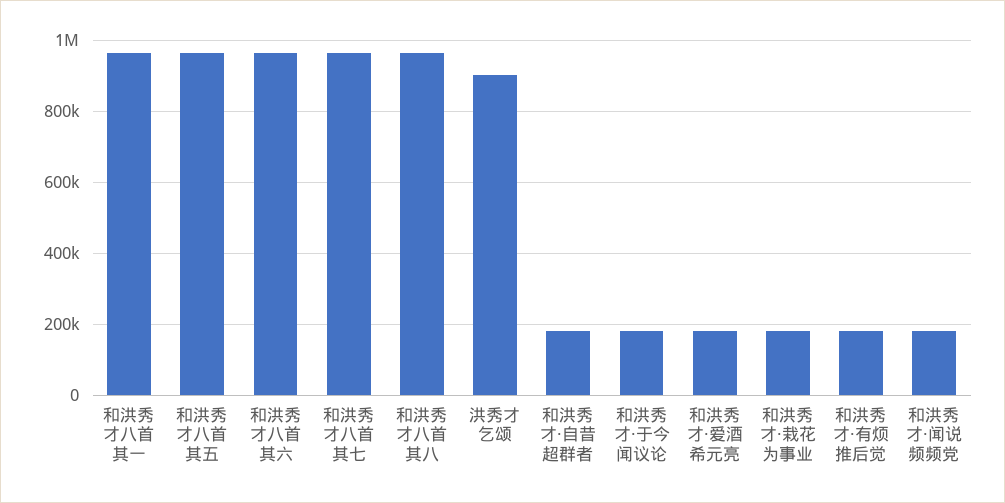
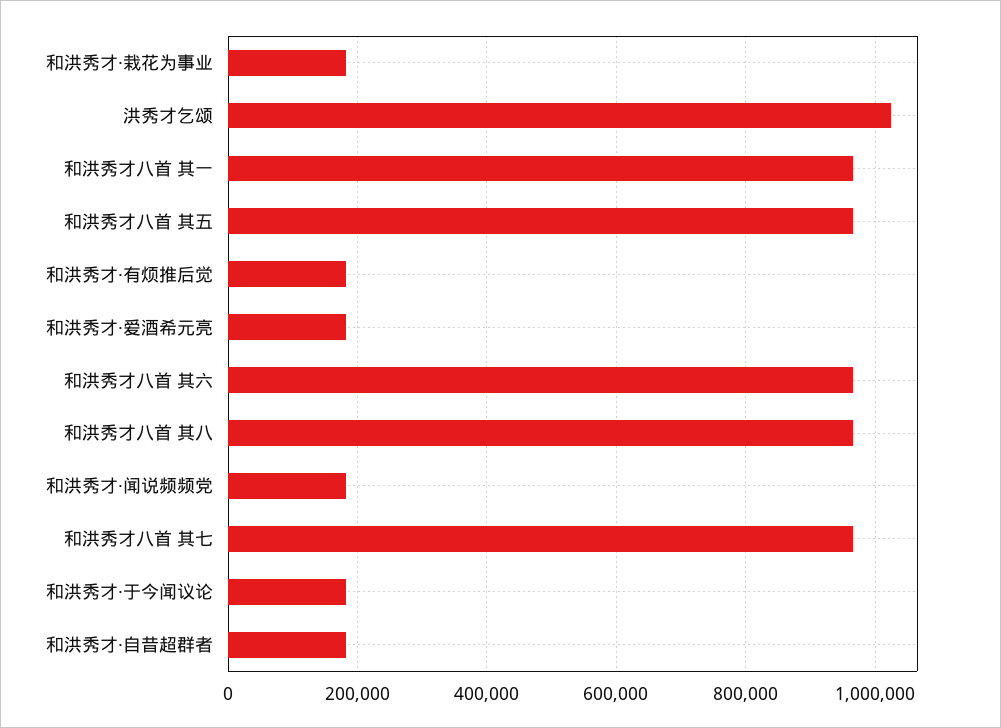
洪秀才乞颂: 900000 -> 1020000

